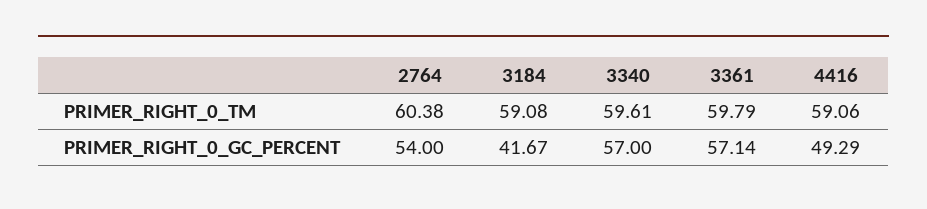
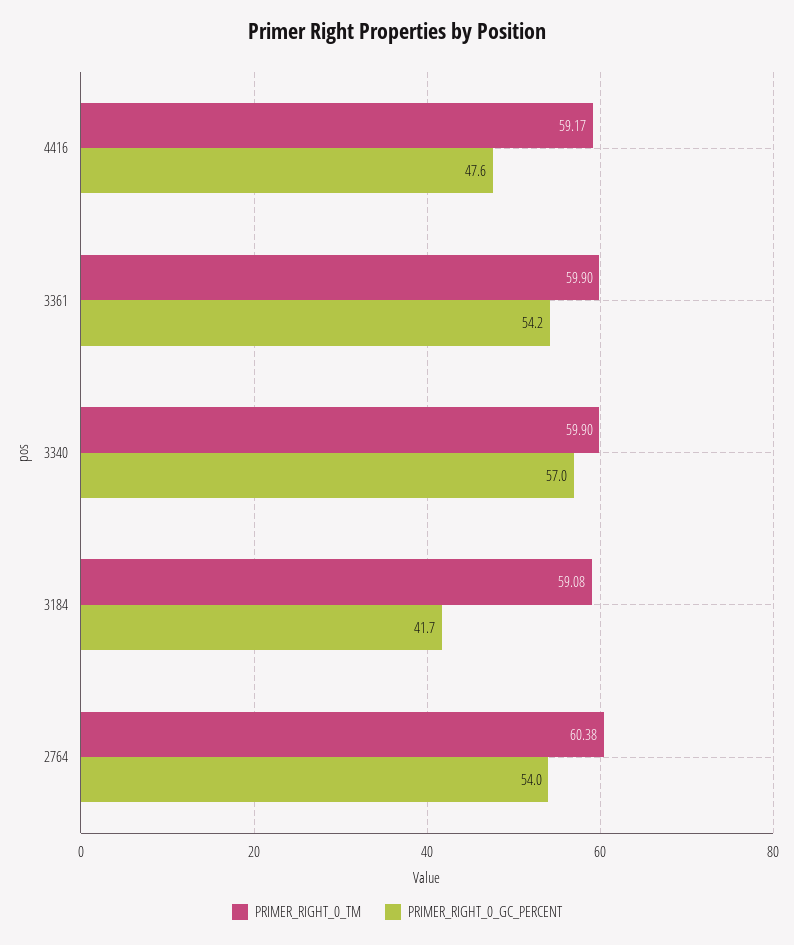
PRIMER_RIGHT_0_TM, 3340: 59.61 -> 59.9
PRIMER_RIGHT_0_TM, 3361: 59.79 -> 59.9
PRIMER_RIGHT_0_TM, 4416: 59.06 -> 59.17
PRIMER_RIGHT_0_GC_PERCENT, 3361: 57.14 -> 54.2
PRIMER_RIGHT_0_GC_PERCENT, 4416: 49.29 -> 47.6

